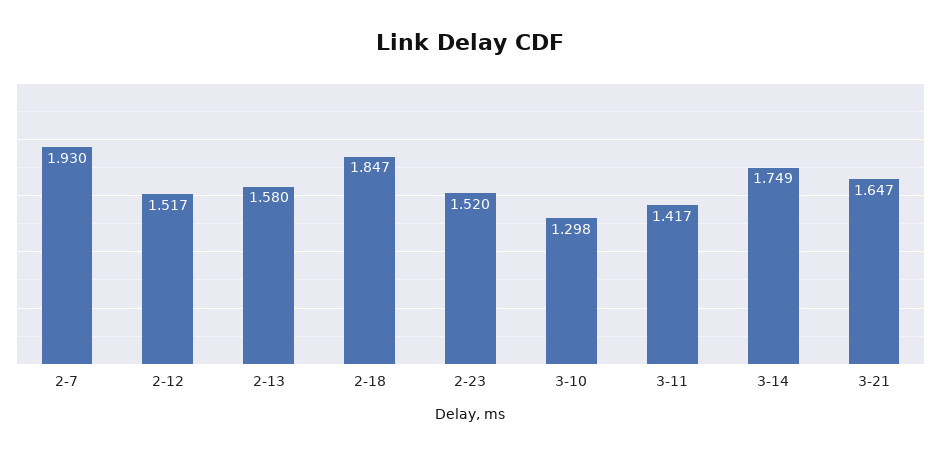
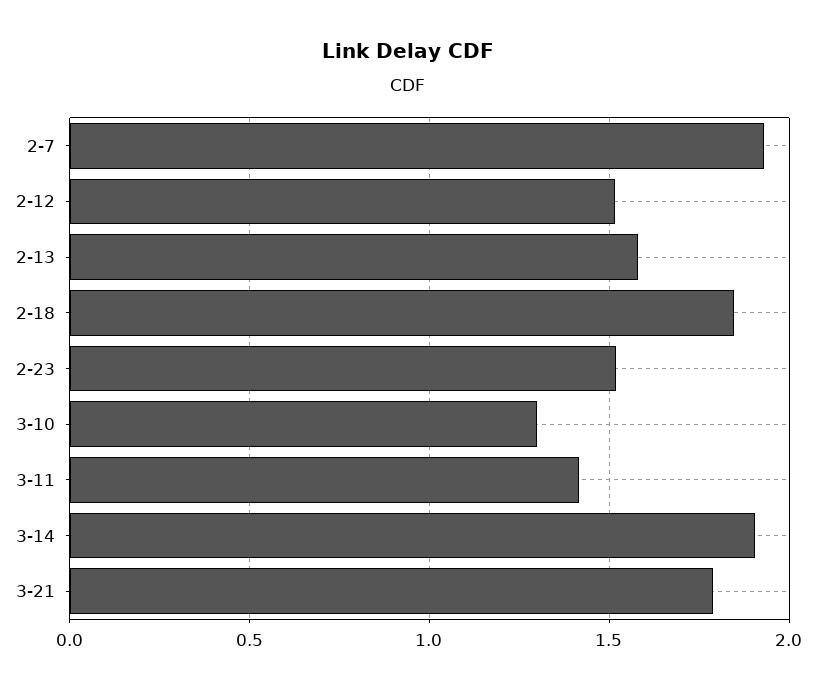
3-14: 1.749 -> 1.9
3-21: 1.647 -> 1.8

